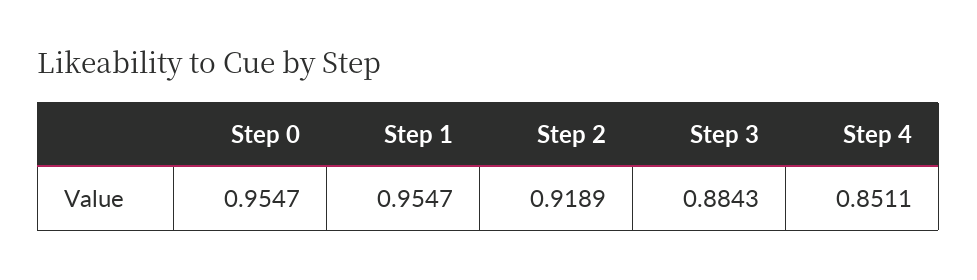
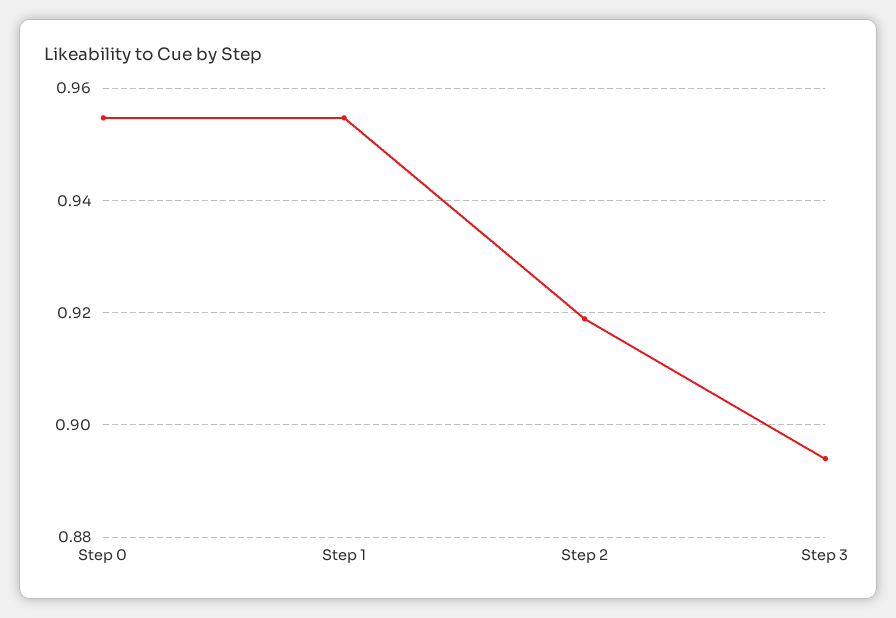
Step 3: 0.8843 -> 0.894
Step 4: 0.8511 -> none

